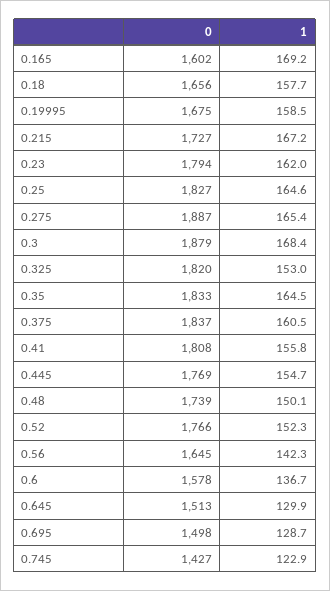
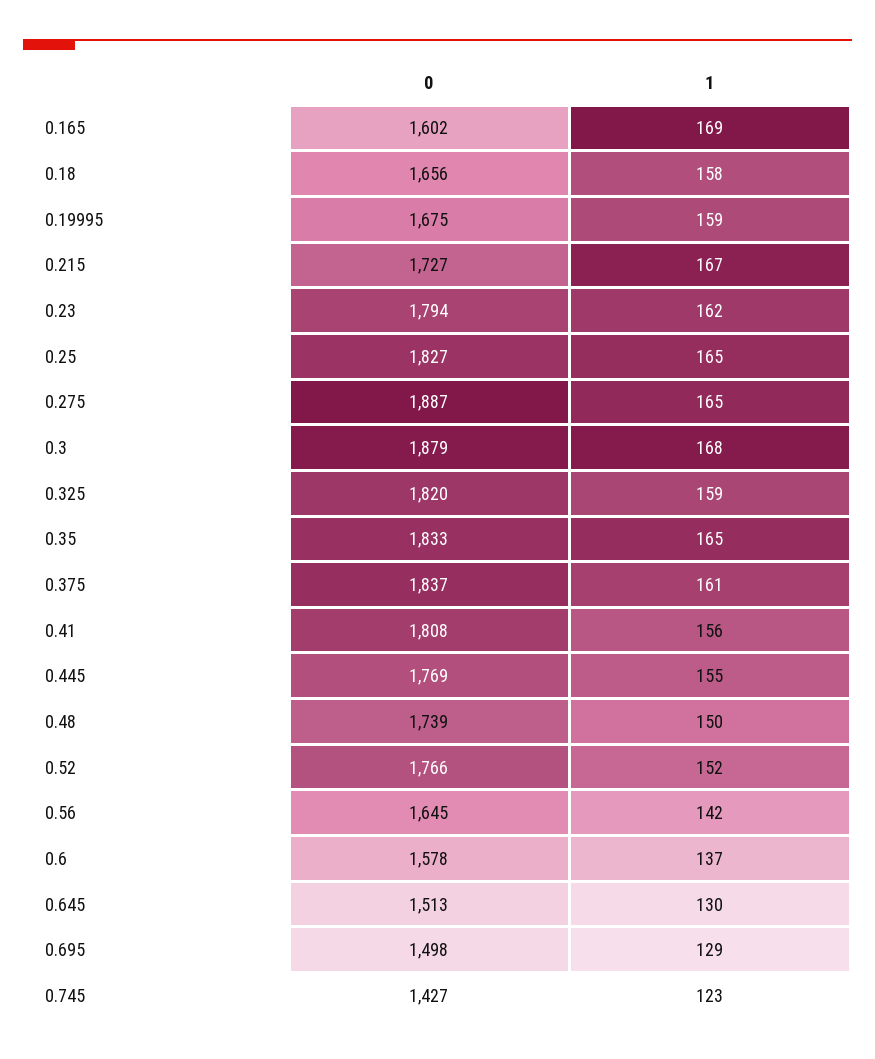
1, 0.325: 153 -> 159

